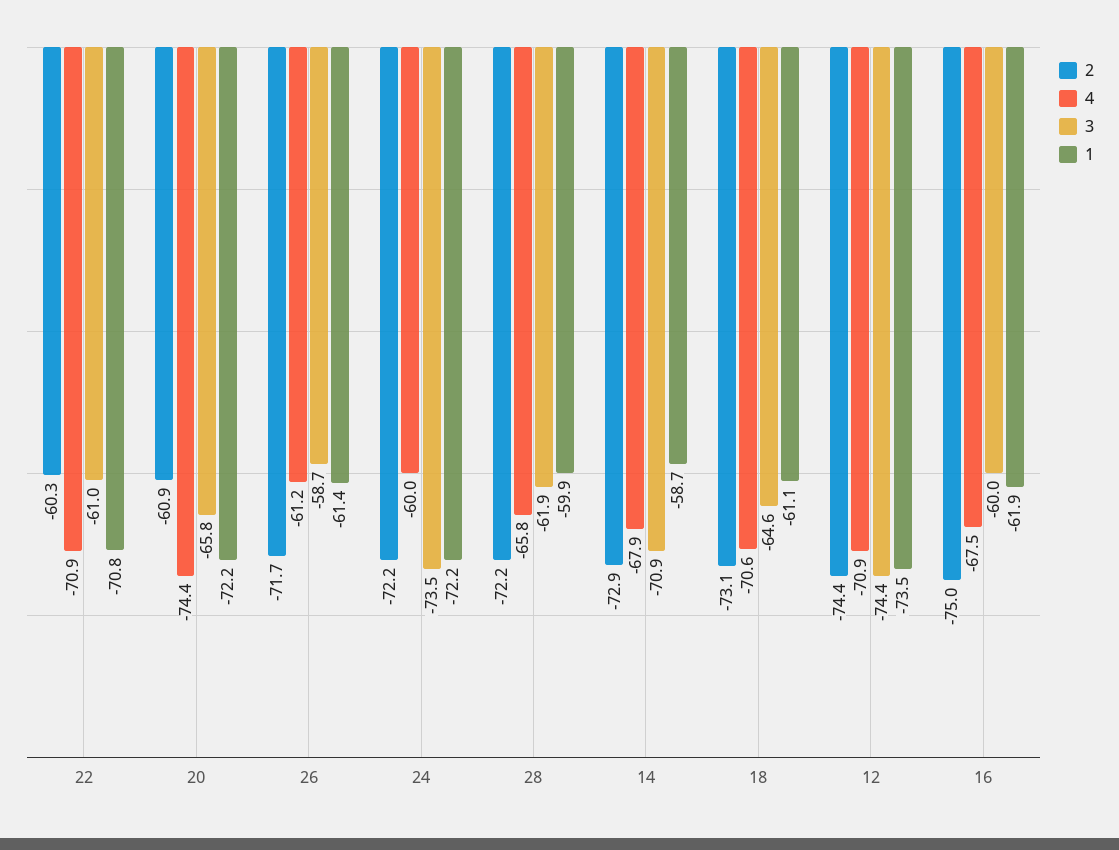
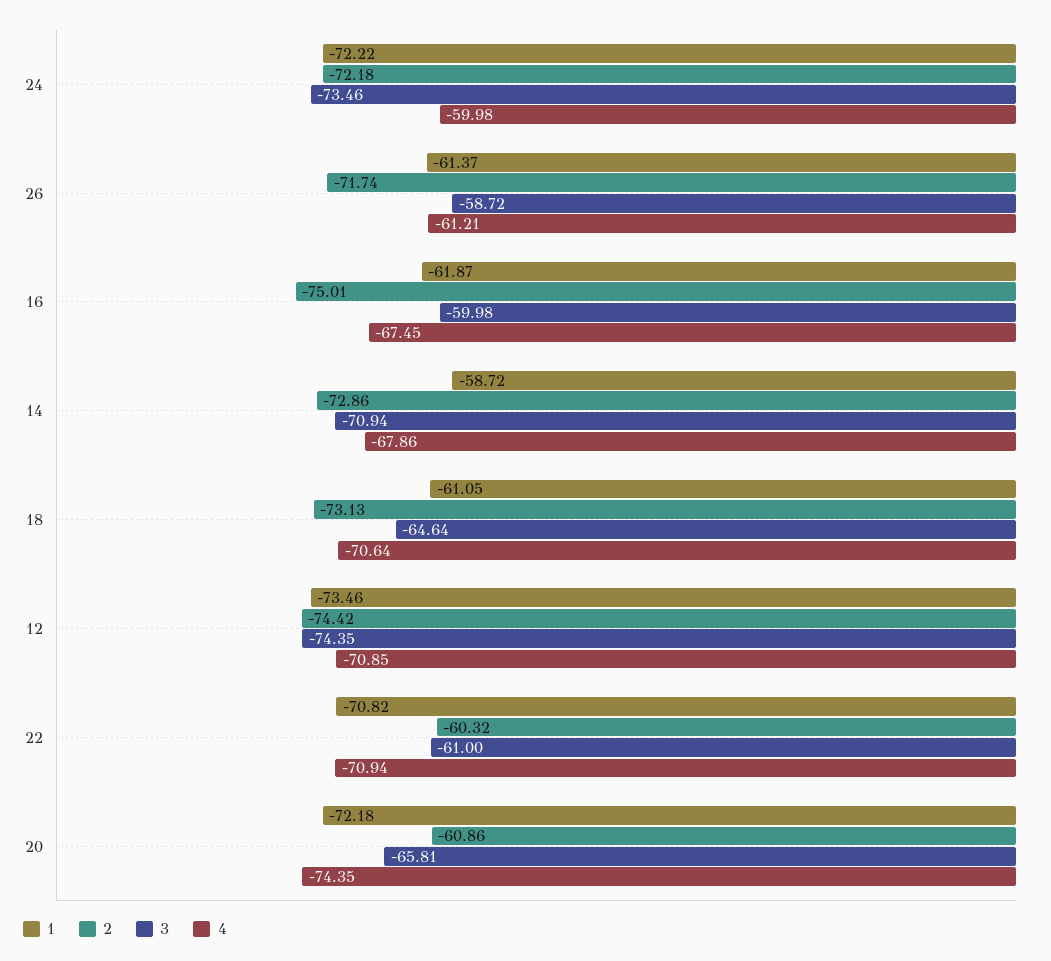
2, 28: -72.2 -> none
4, 28: -65.8 -> none
3, 28: -61.9 -> none
1, 28: -59.9 -> none

